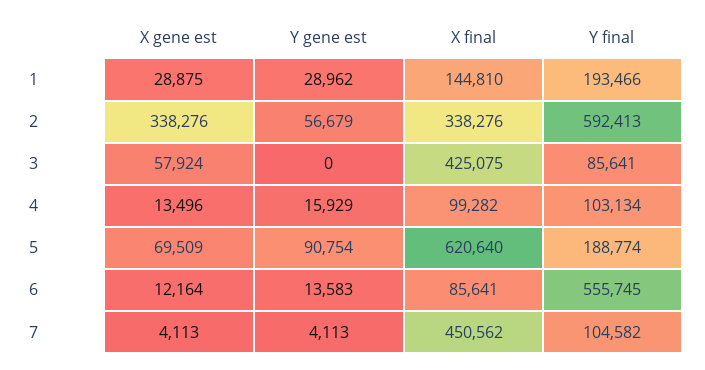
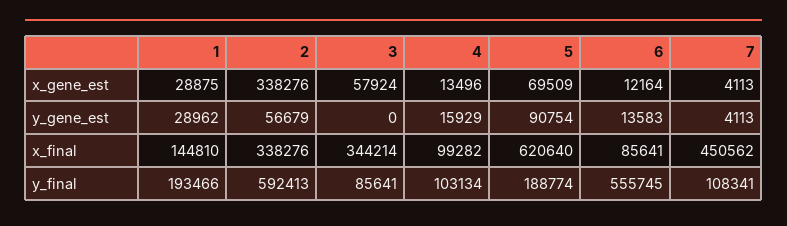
X final, 3: 425075 -> 344214
Y final, 7: 104582 -> 108341

